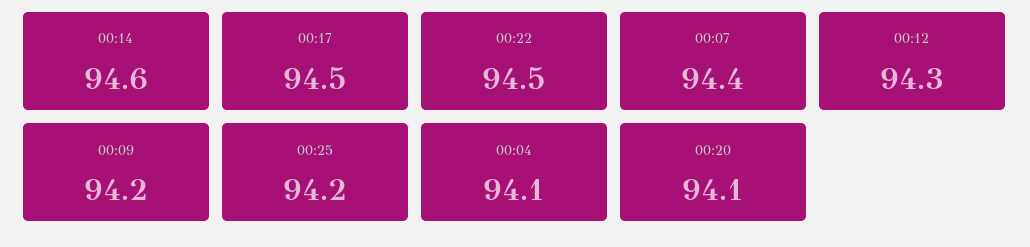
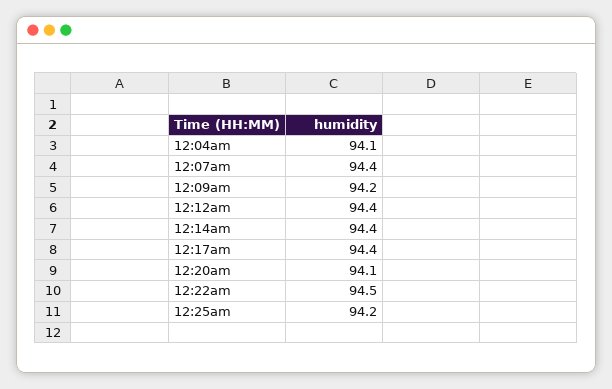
00:14: 94.6 -> 94.4
00:17: 94.5 -> 94.4
00:12: 94.3 -> 94.4

